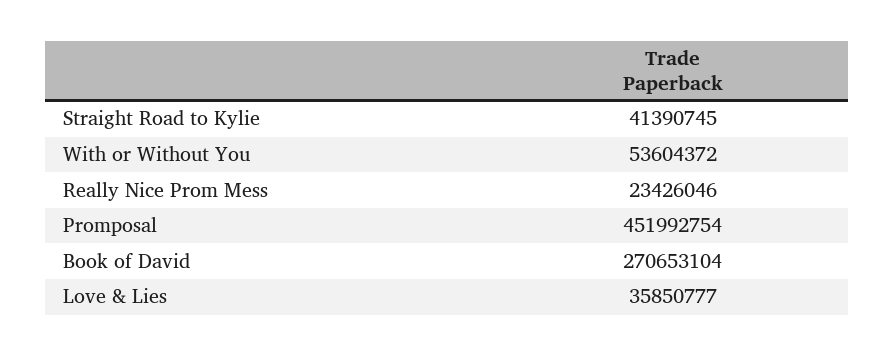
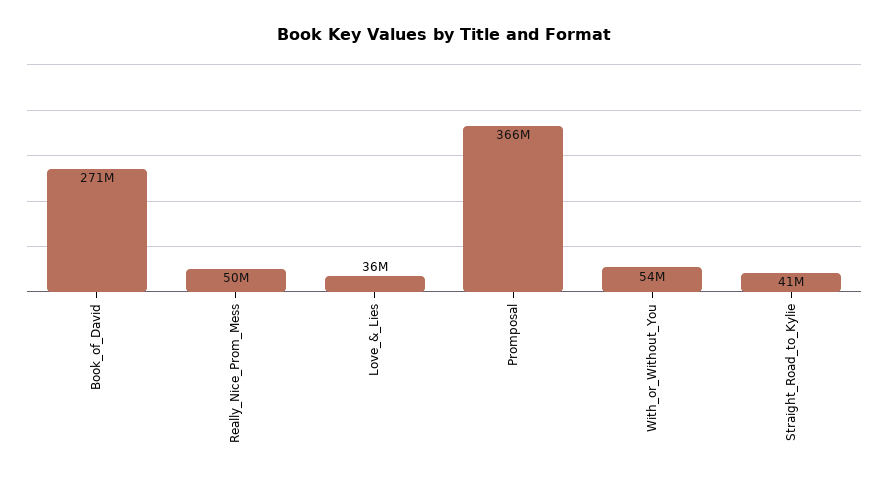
Really Nice Prom Mess: 23426046 -> 50000000
Promposal: 451992754 -> 366000000

